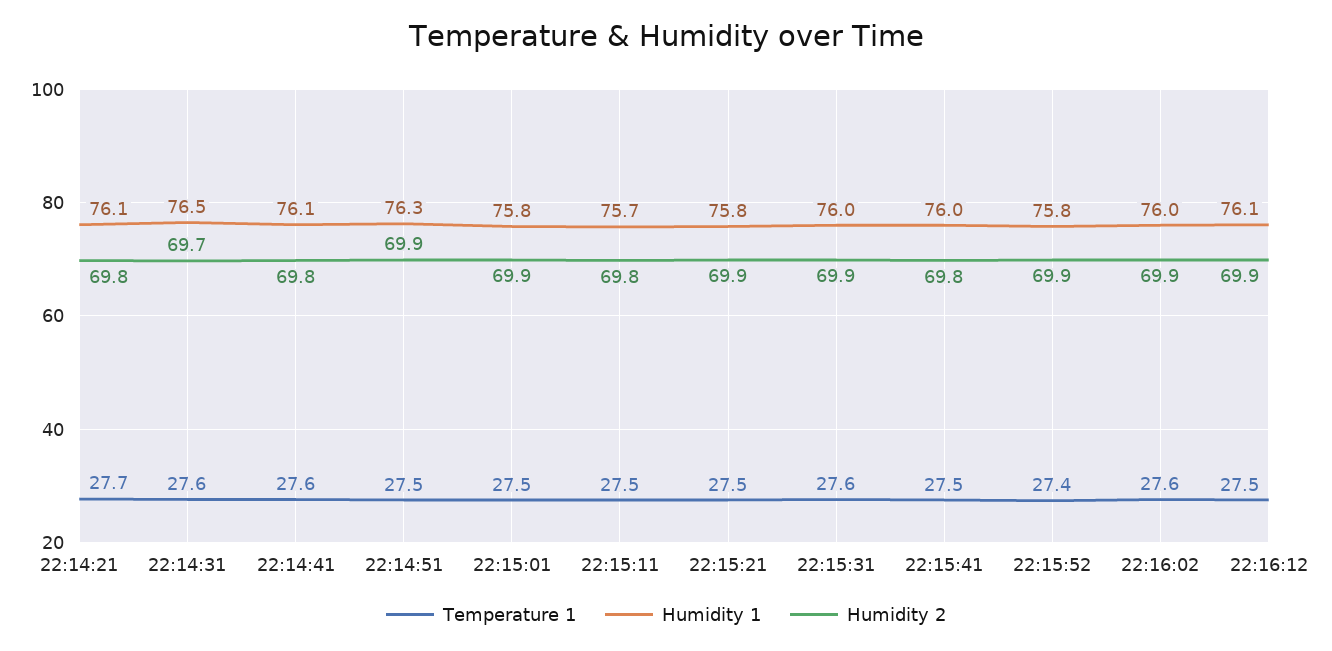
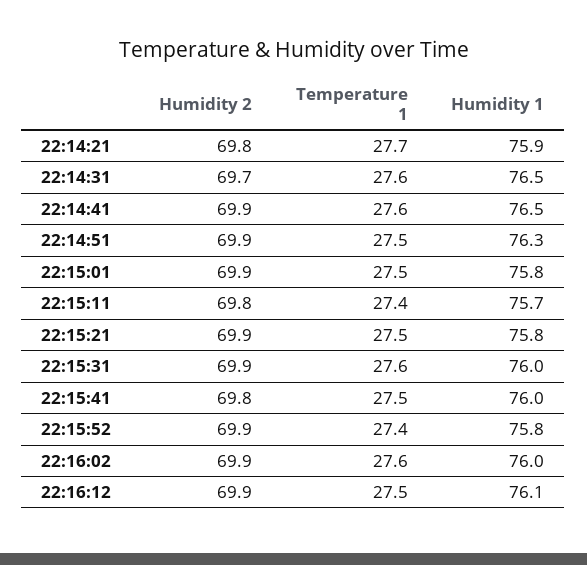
Humidity 1, 22:14:21: 76.1 -> 75.9
Humidity 1, 22:14:41: 76.1 -> 76.5
Humidity 2, 22:14:41: 69.8 -> 69.9
Temperature 1, 22:15:11: 27.5 -> 27.4

